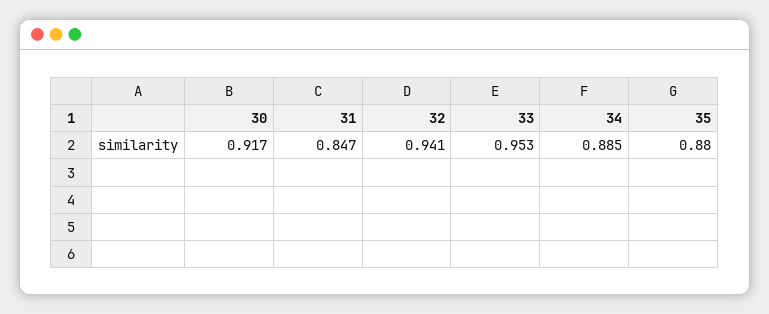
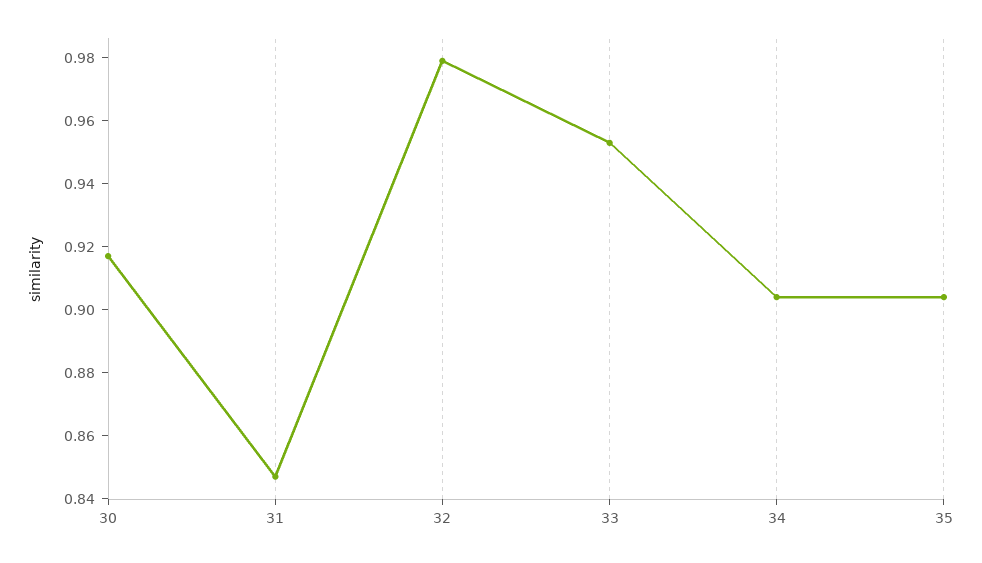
32: 0.941 -> 0.98
34: 0.885 -> 0.905
35: 0.88 -> 0.905

